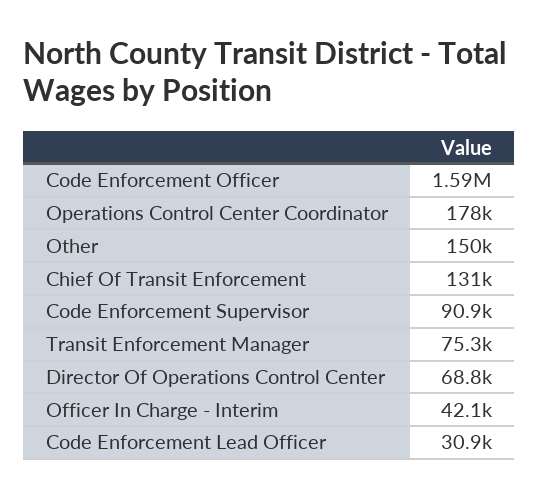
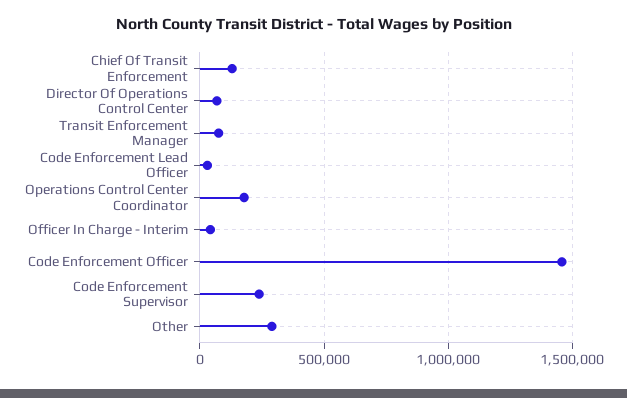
Code Enforcement Officer: 1590000 -> 1450000
Other: 150000 -> 300000
Code Enforcement Supervisor: 90900 -> 250000

